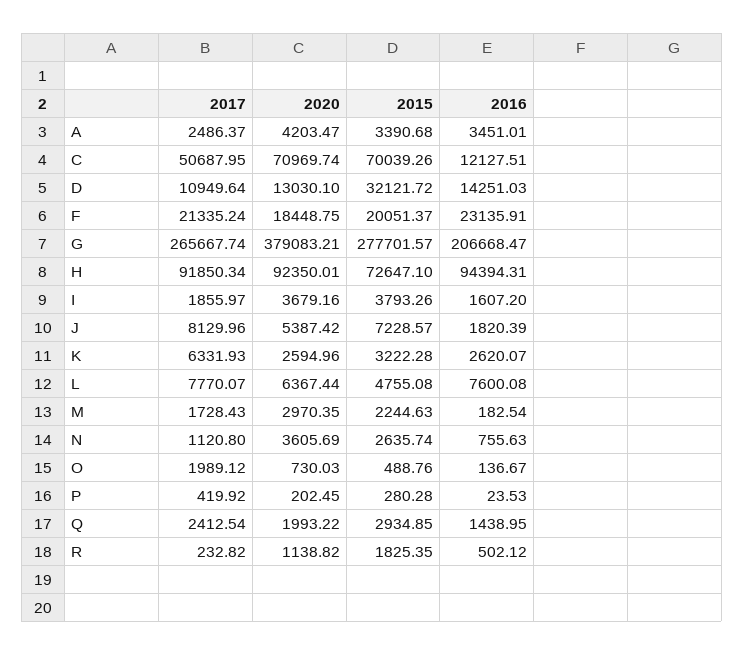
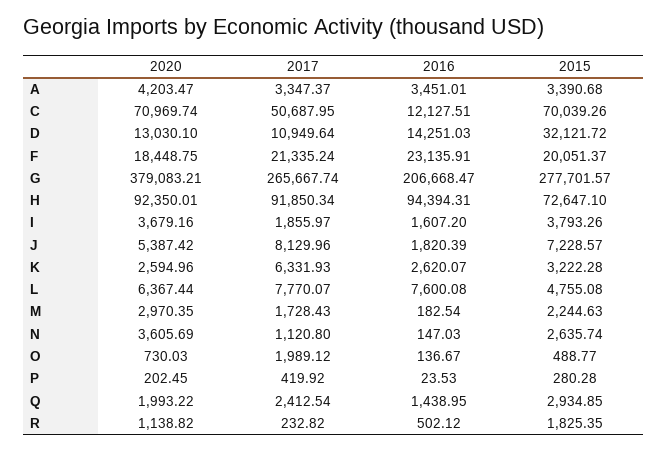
2017, A: 2486.37 -> 3347.37
2016, N: 755.63 -> 147.03
2015, O: 488.76 -> 488.77

